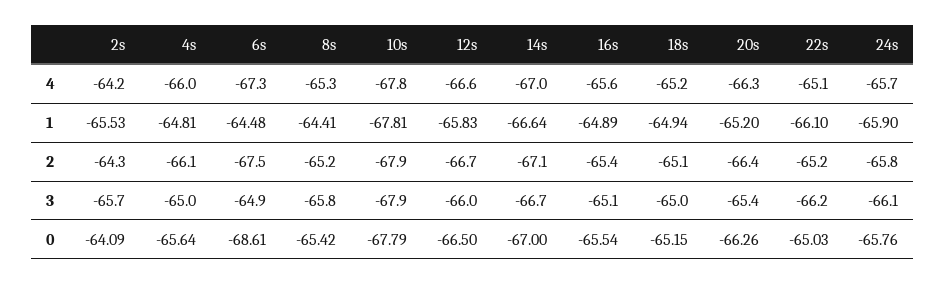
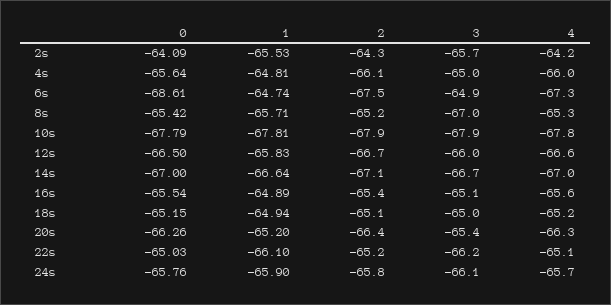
6s, 1: -64.48 -> -64.74
8s, 1: -64.41 -> -65.71
8s, 3: -65.8 -> -67

